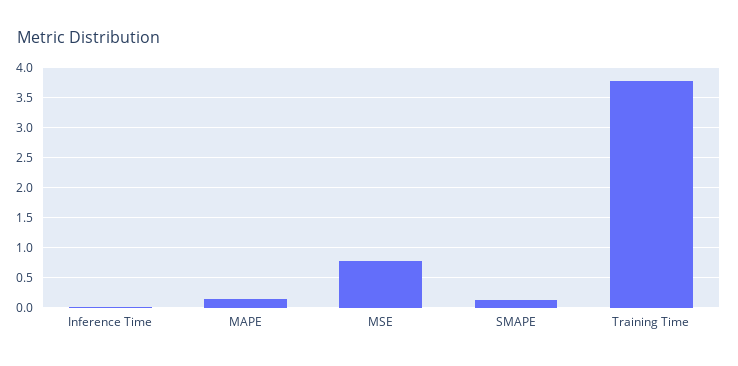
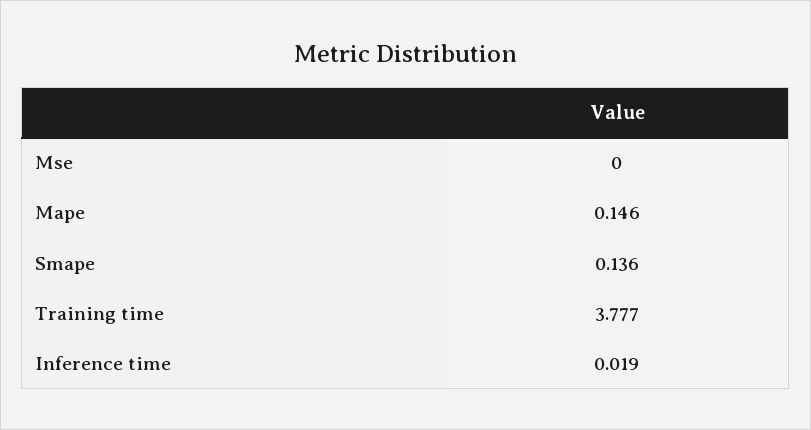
MSE: 0.75 -> 0

